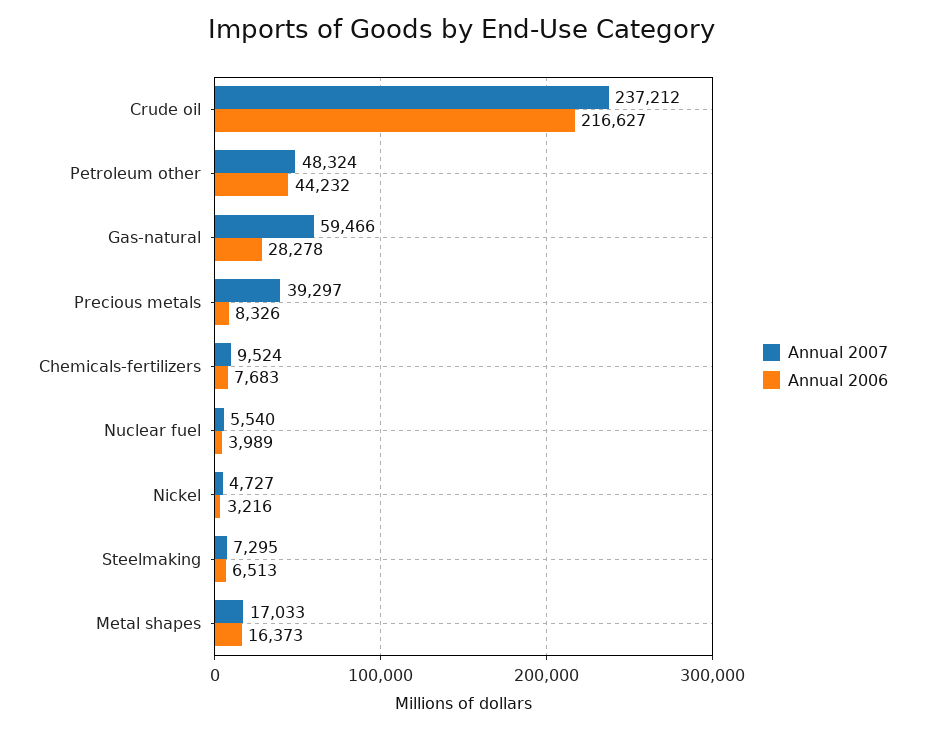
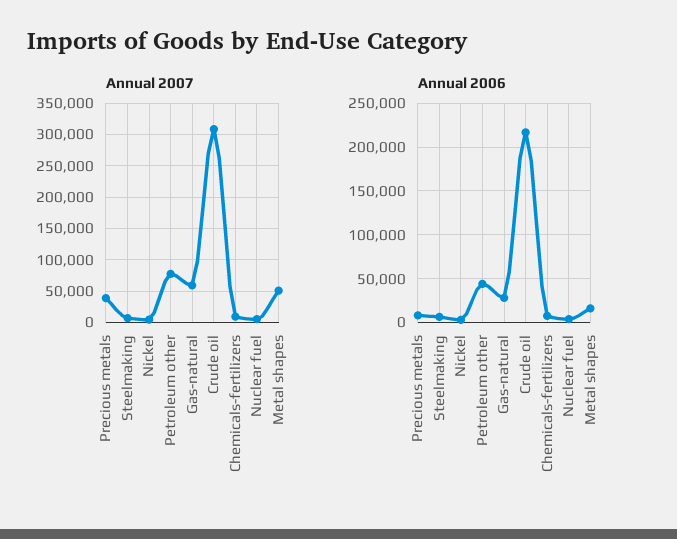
Annual 2007, Crude oil: 237212 -> 310000
Annual 2007, Petroleum other: 48324 -> 80000
Annual 2007, Metal shapes: 17033 -> 50000

